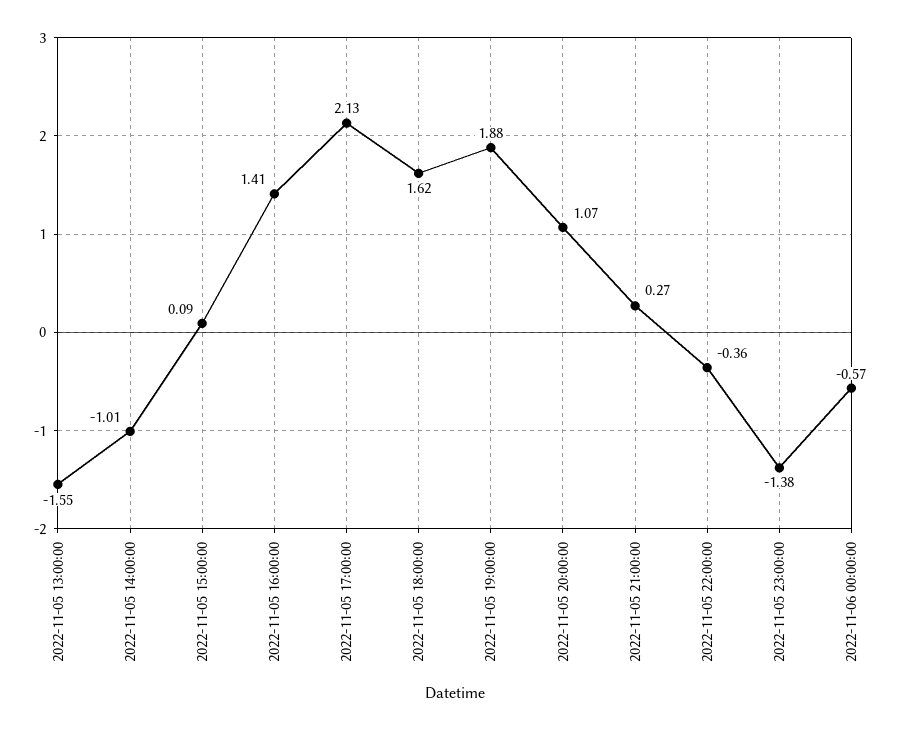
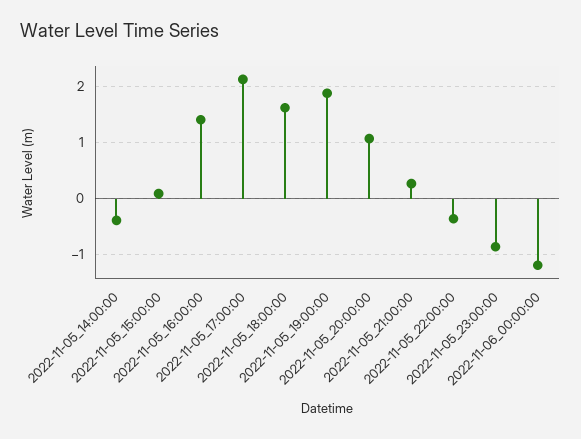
2022-11-05 13:00:00: -1.55 -> none
2022-11-05 14:00:00: -1.01 -> -0.4
2022-11-05 23:00:00: -1.38 -> -0.8
2022-11-06 00:00:00: -0.57 -> -1.2

